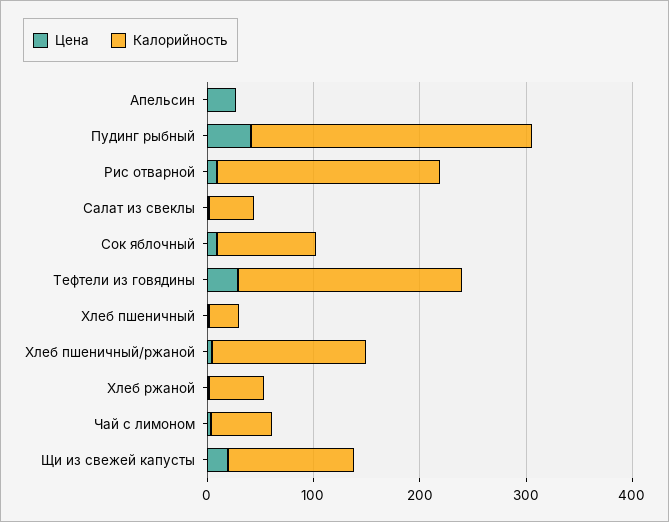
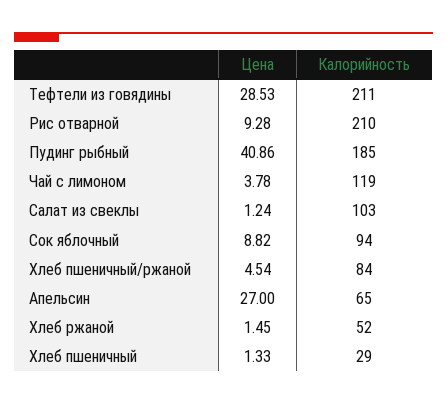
Калорийность, Апельсин: 0 -> 65
Калорийность, Пудинг рыбный: 260 -> 185
Калорийность, Салат из свеклы: 40 -> 103
Калорийность, Хлеб пшеничный/ржаной: 140 -> 84
Калорийность, Чай с лимоном: 60 -> 119
Цена, Щи из свежей капусты: 20 -> none
Калорийность, Щи из свежей капусты: 120 -> none

